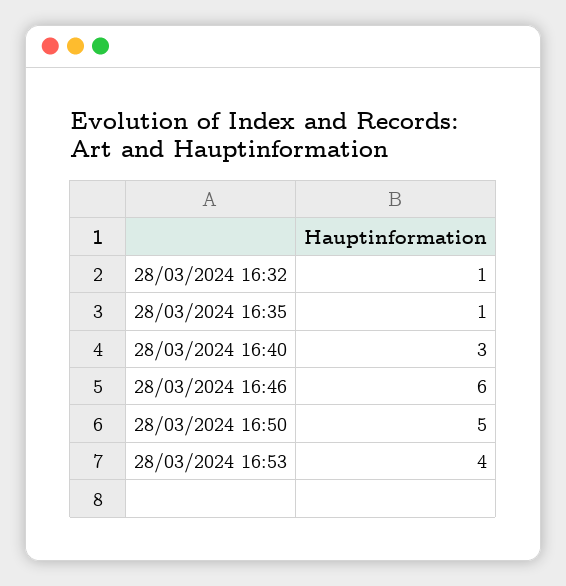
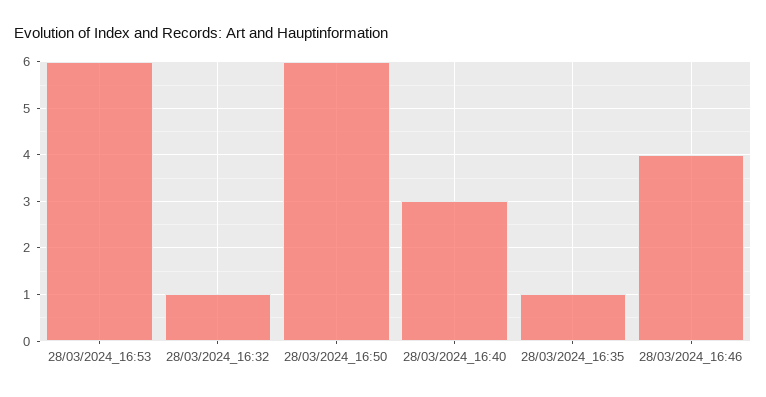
28/03/2024 16:46: 6 -> 4
28/03/2024 16:50: 5 -> 6
28/03/2024 16:53: 4 -> 6

